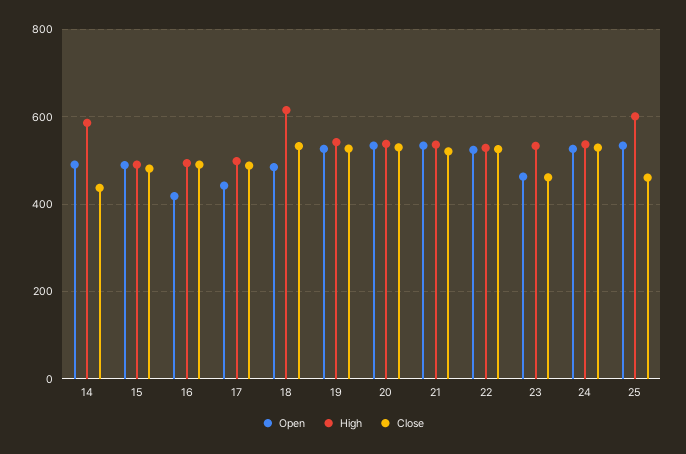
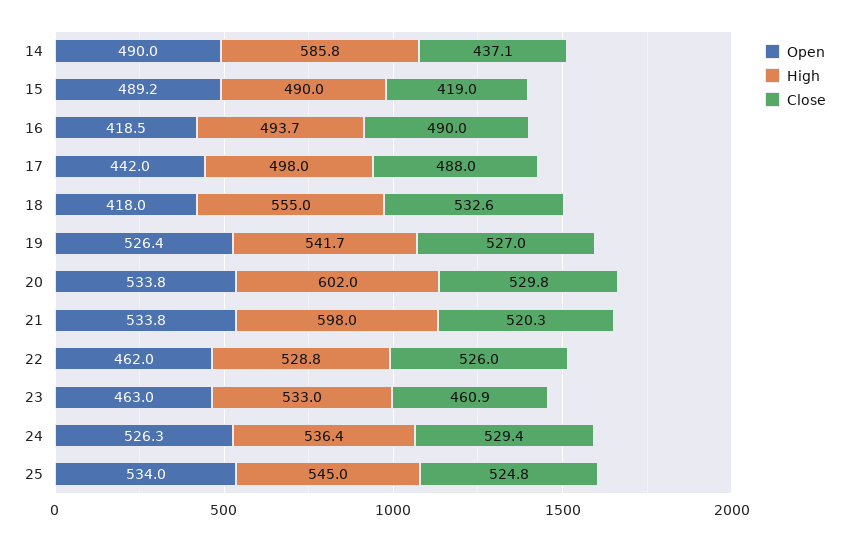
Close, 15: 480 -> 419
Open, 18: 480 -> 418
High, 18: 620 -> 555
High, 20: 540 -> 602
High, 21: 540 -> 598
Open, 22: 520 -> 462
High, 25: 600 -> 545
Close, 25: 460 -> 524.8

